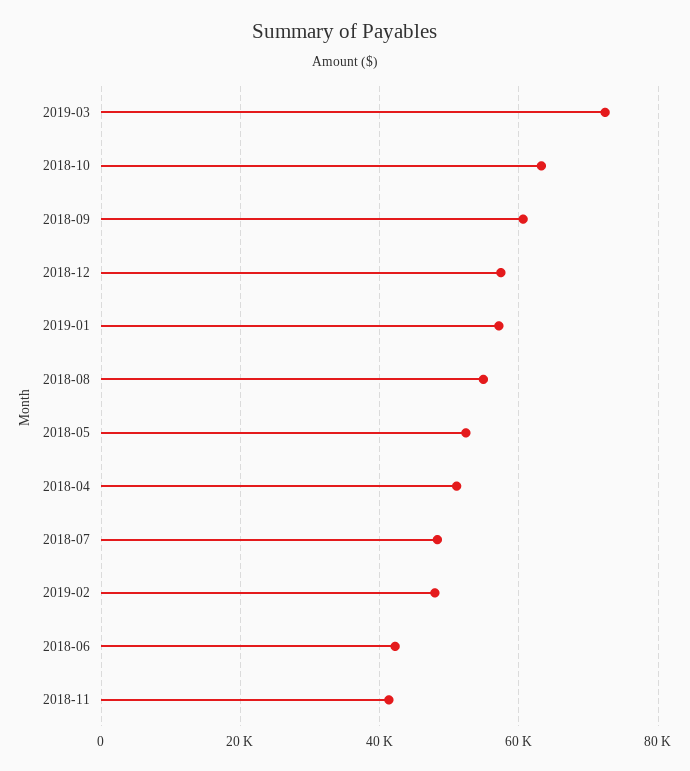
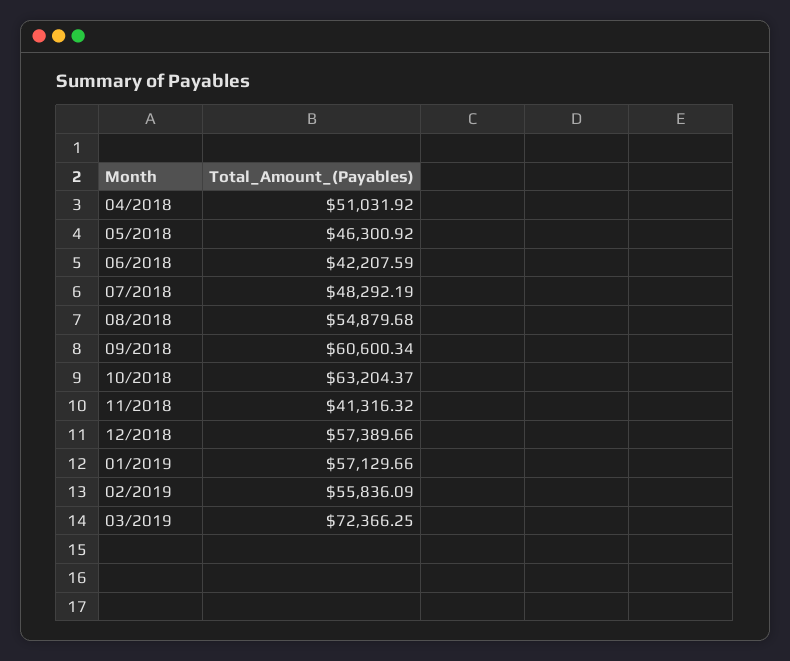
2018-05: 52000 -> 46300.92
2019-02: 48000 -> 55836.09

